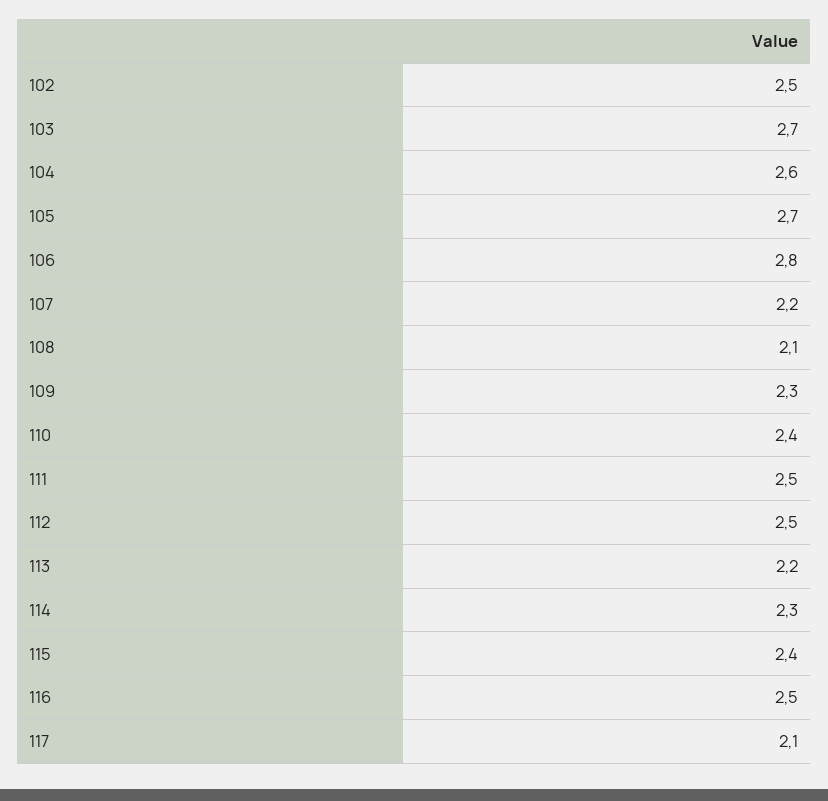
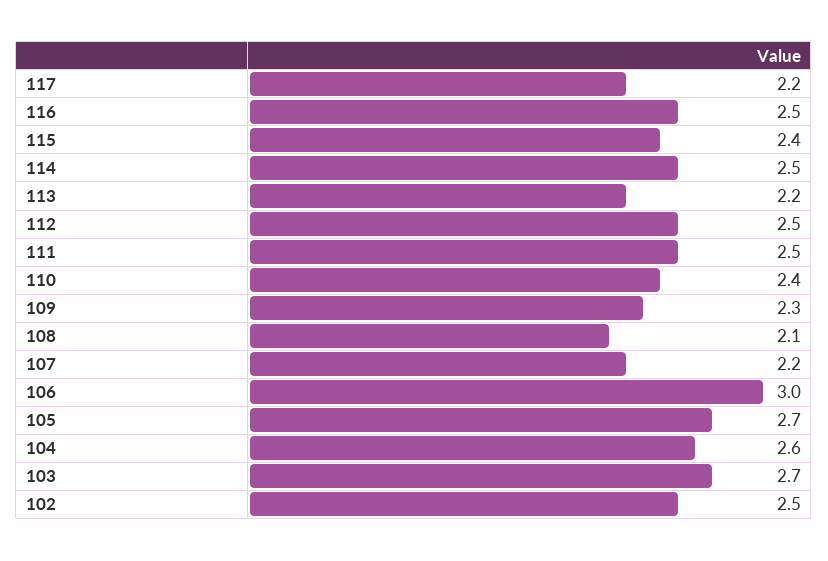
106: 2.8 -> 3
114: 2.3 -> 2.5
117: 2.1 -> 2.2

